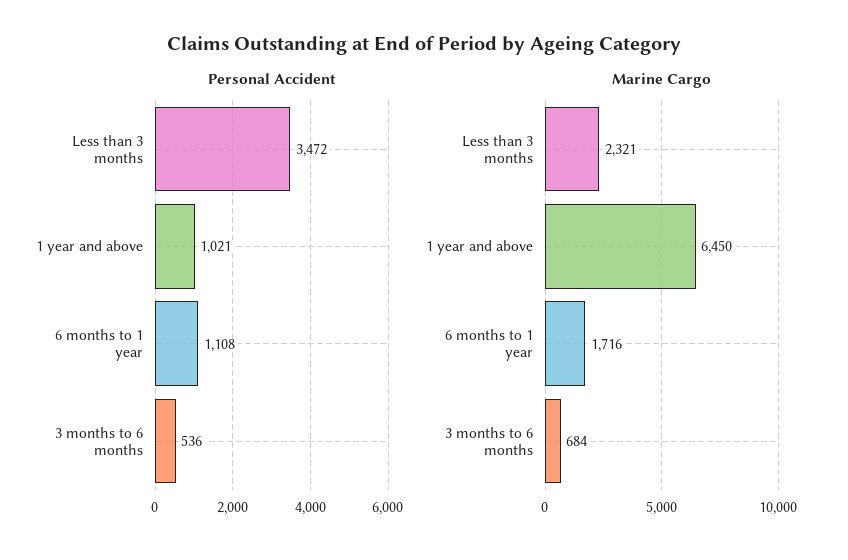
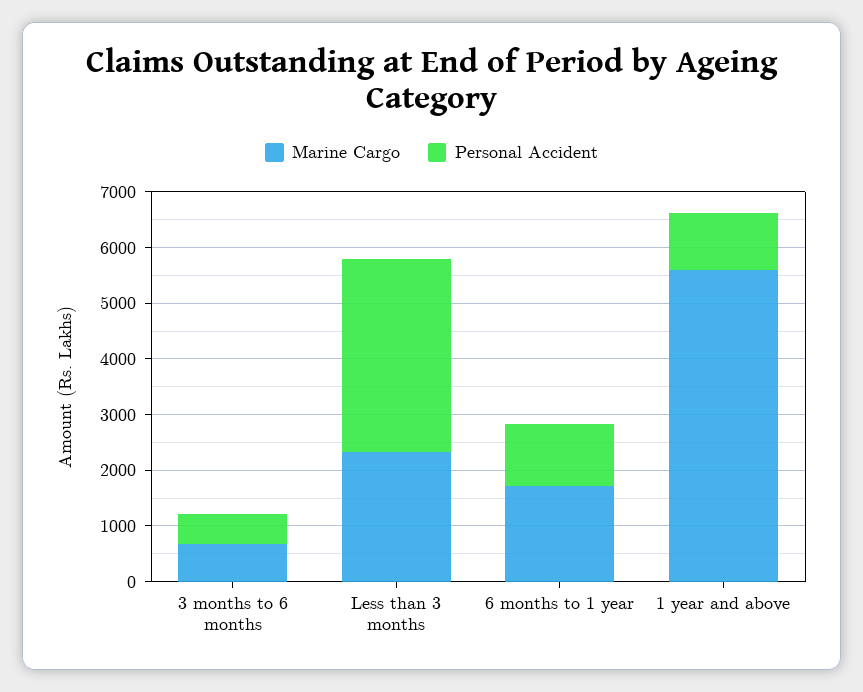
Marine Cargo, 1 year and above: 6450 -> 5600

